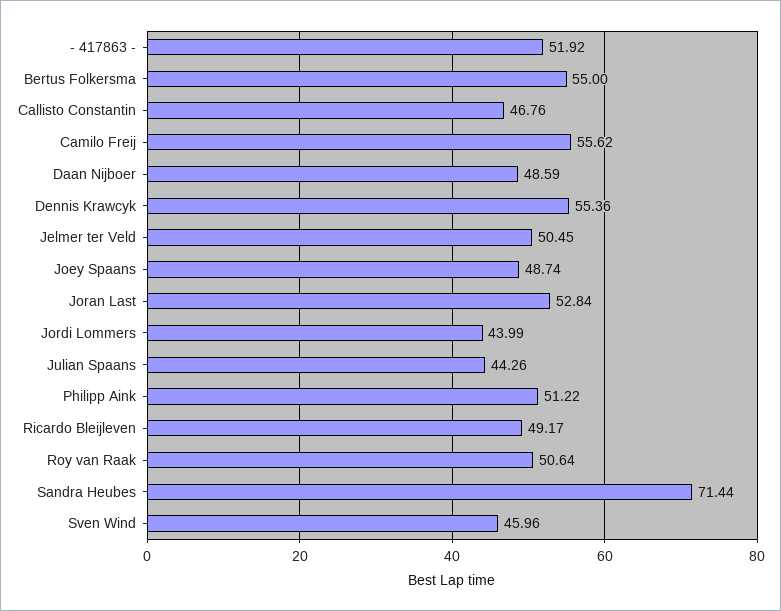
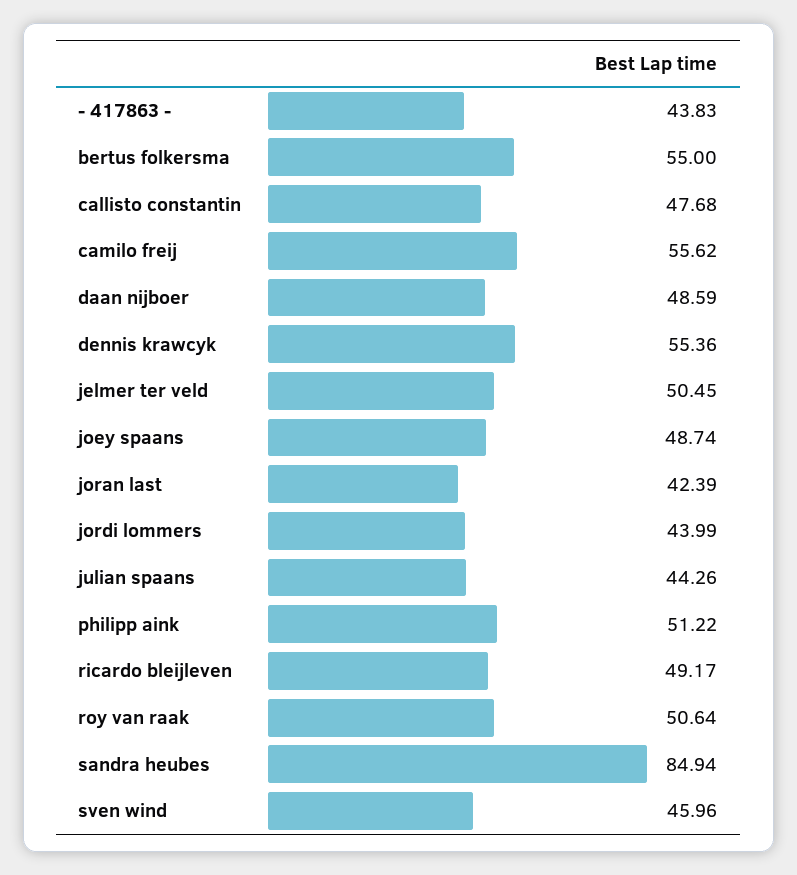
- 417863 -: 51.92 -> 43.83
Callisto Constantin: 46.76 -> 47.68
Joran Last: 52.84 -> 42.39
Sandra Heubes: 71.44 -> 84.94

